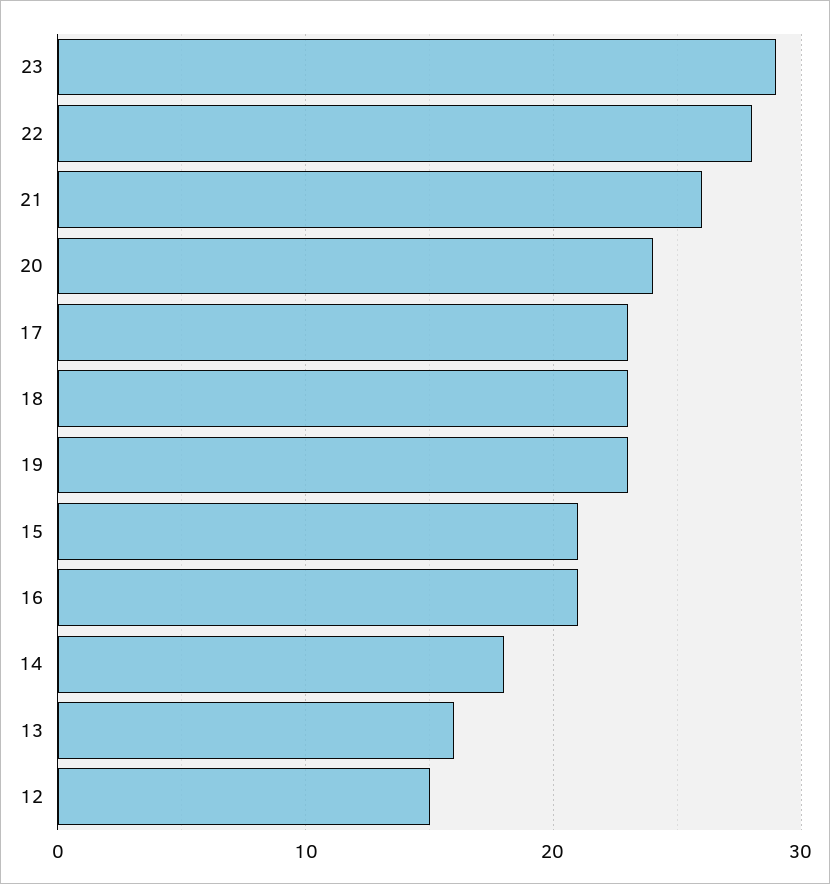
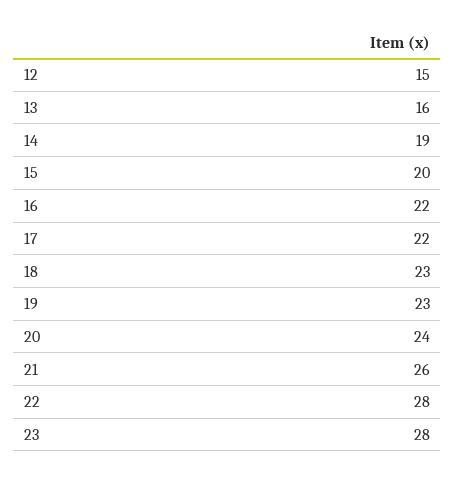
23: 29 -> 28
17: 23 -> 22
15: 21 -> 20
16: 21 -> 22
14: 18 -> 19

